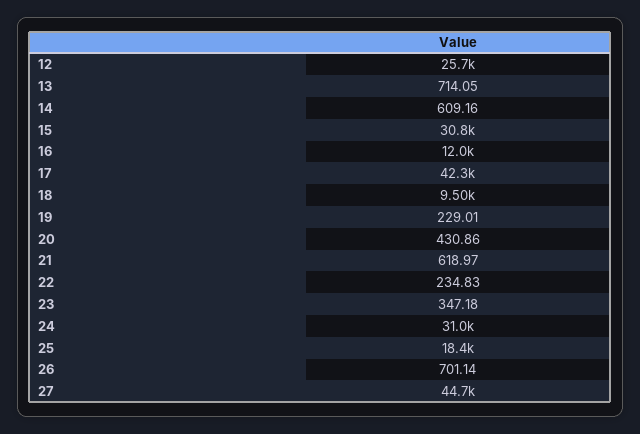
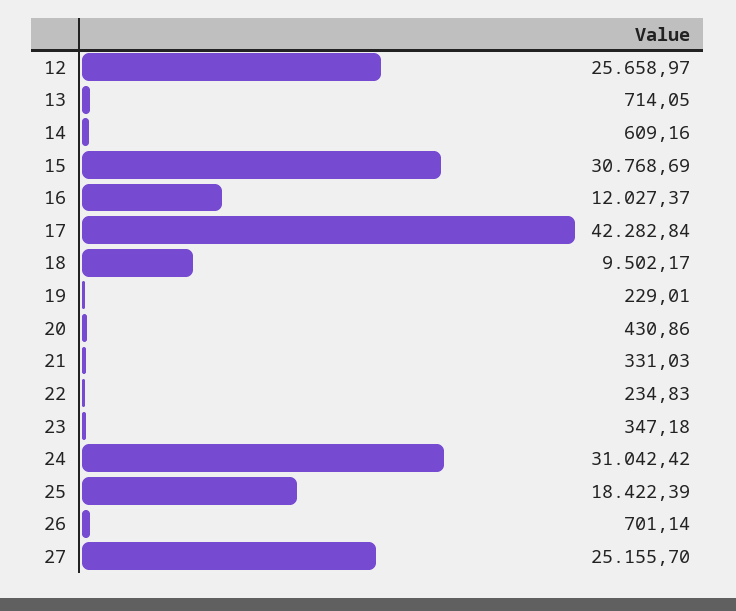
21: 618.97 -> 331.03
27: 44700 -> 25155.7

